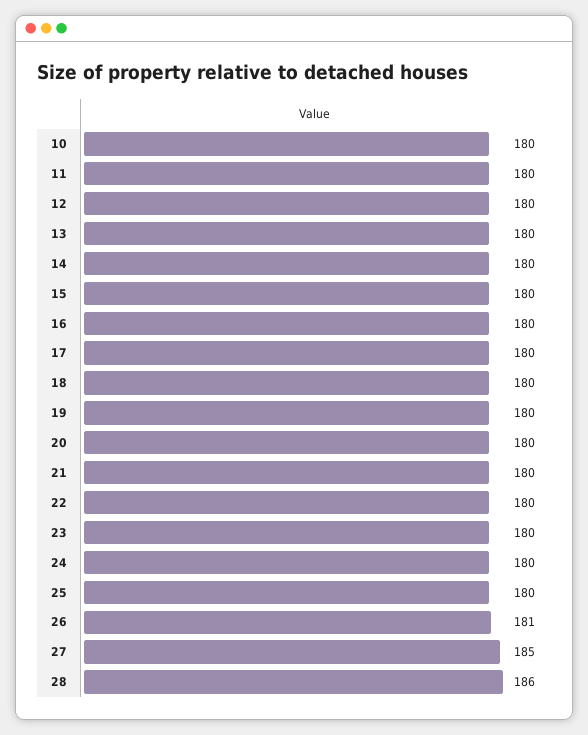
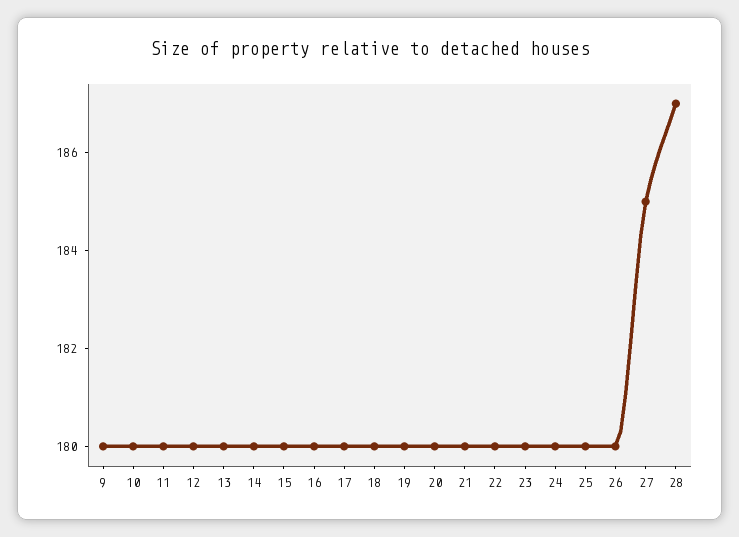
26: 181 -> 180
28: 186 -> 187
9: none -> 180

